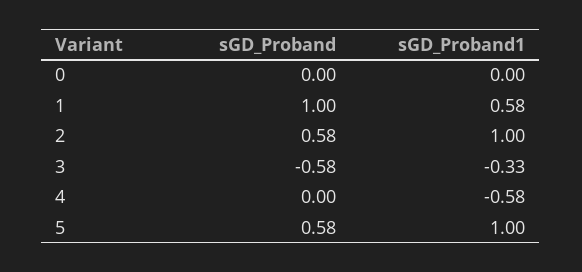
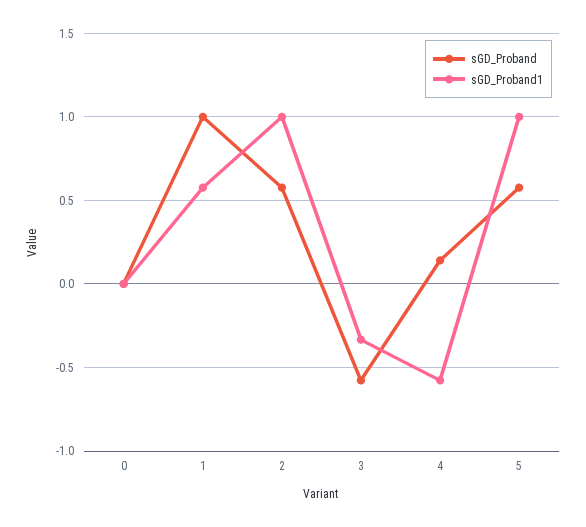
sGD_Proband, 4: 0 -> 0.15

